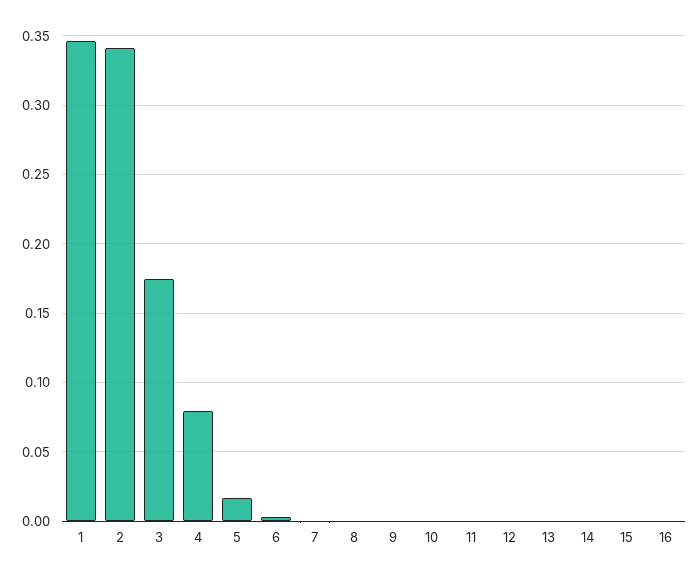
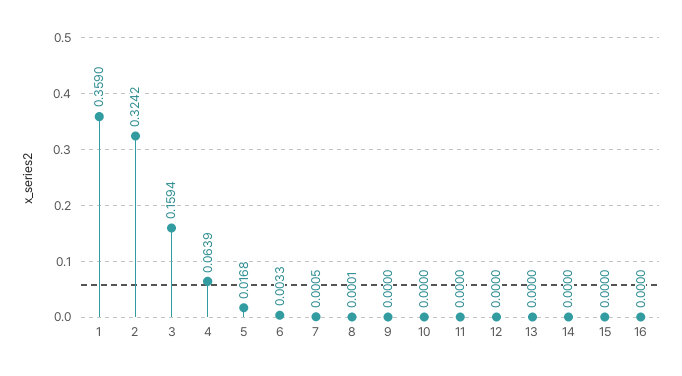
1: 0.345 -> 0.359
2: 0.34 -> 0.3242
3: 0.175 -> 0.1594
4: 0.08 -> 0.0639

